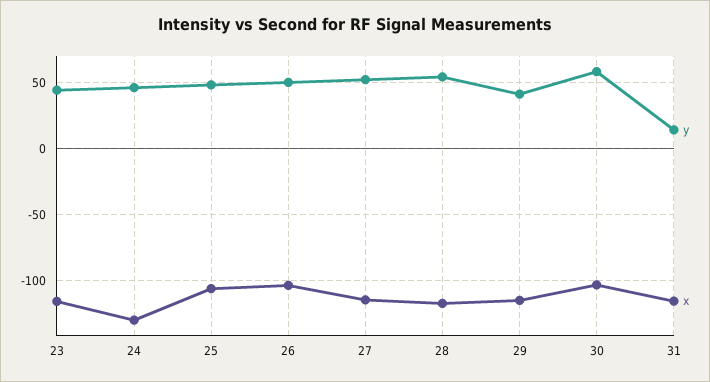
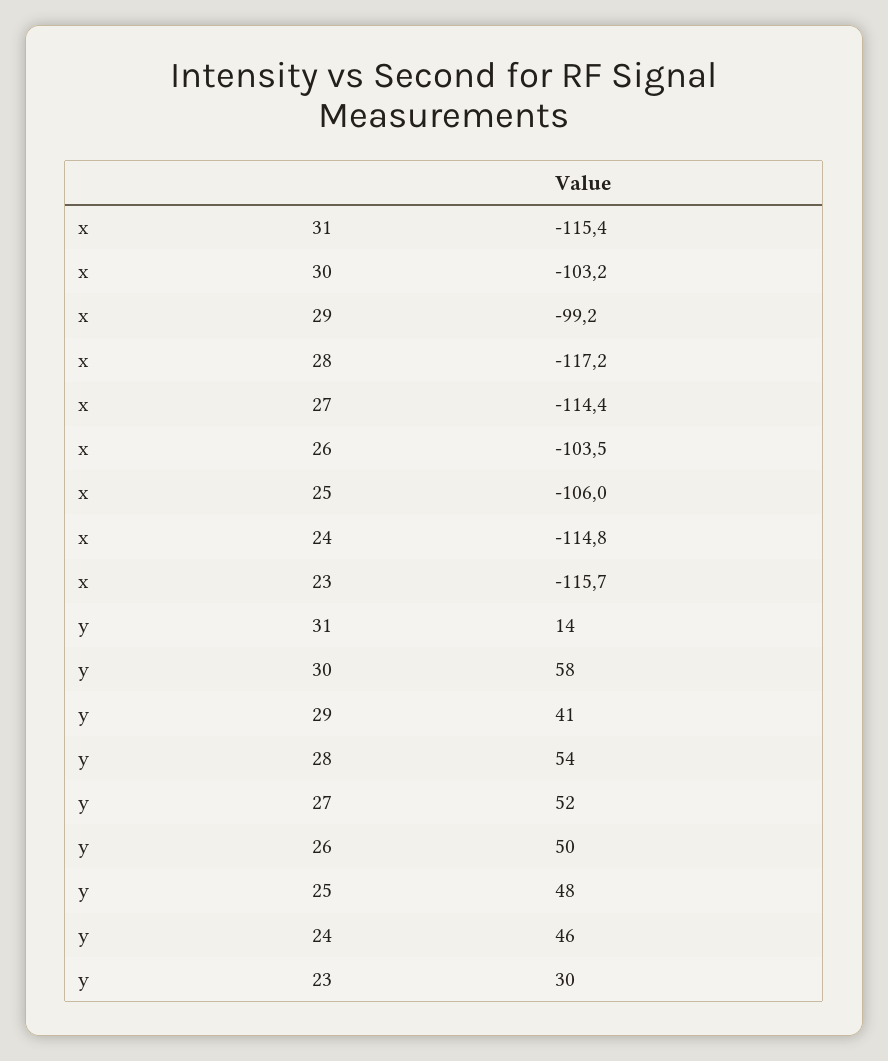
y, 23: 45 -> 30
x, 24: -130 -> -114.8
x, 29: -115 -> -99.2

